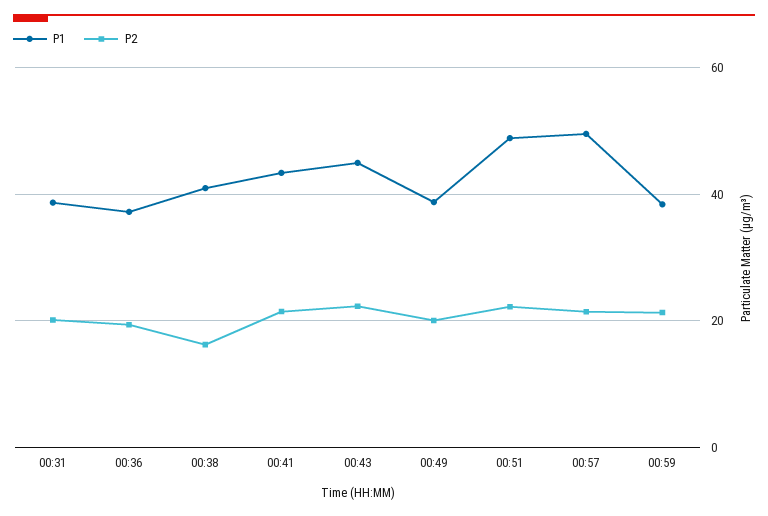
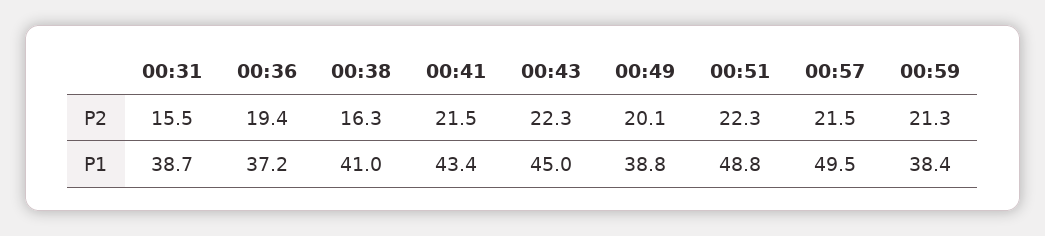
P2, 00:31: 20 -> 15.5

